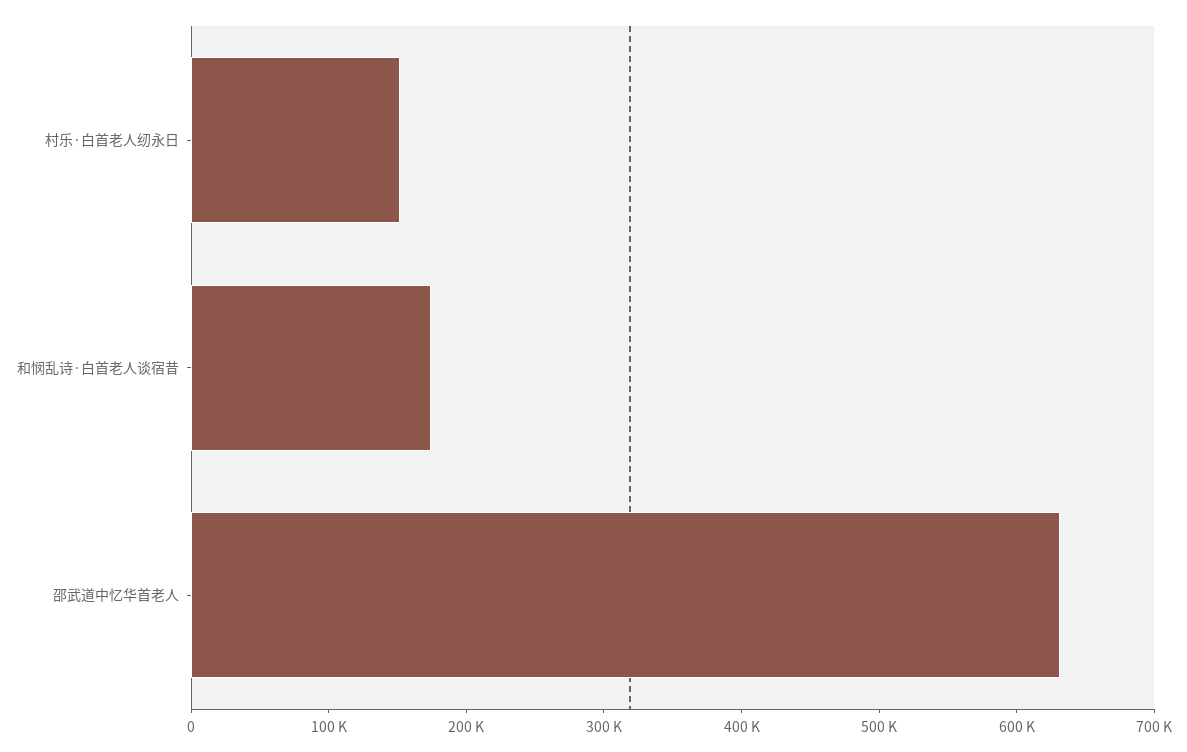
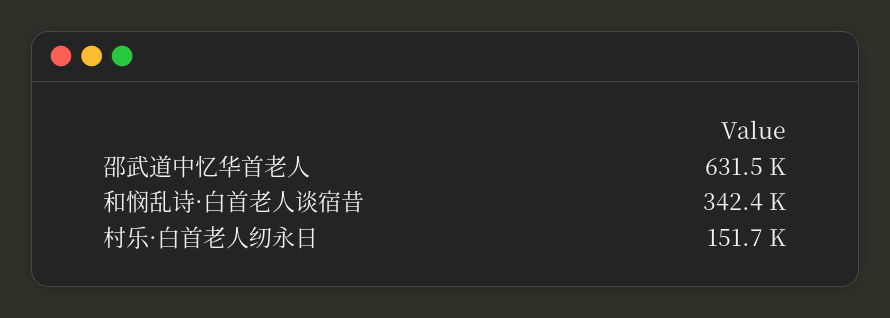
和悯乱诗·白首老人谈宿昔: 180000 -> 342400

